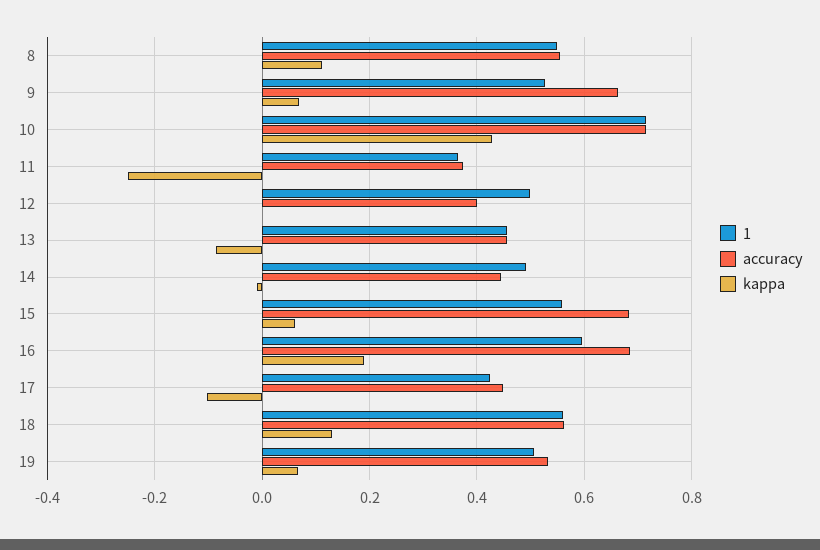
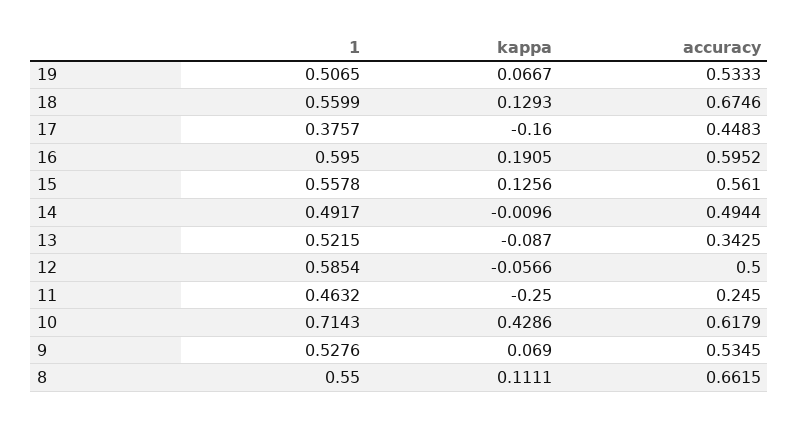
accuracy, 8: 0.56 -> 0.6615
accuracy, 9: 0.66 -> 0.5345
accuracy, 10: 0.72 -> 0.6179
1, 11: 0.36 -> 0.4632
accuracy, 11: 0.38 -> 0.245
1, 12: 0.5 -> 0.5854
accuracy, 12: 0.4 -> 0.5
kappa, 12: 0 -> -0.0566
1, 13: 0.46 -> 0.5215
accuracy, 13: 0.46 -> 0.3425
accuracy, 14: 0.44 -> 0.4944
accuracy, 15: 0.68 -> 0.561
kappa, 15: 0.06 -> 0.1256
accuracy, 16: 0.68 -> 0.5952
1, 17: 0.42 -> 0.3757
kappa, 17: -0.1 -> -0.16
accuracy, 18: 0.56 -> 0.6746

